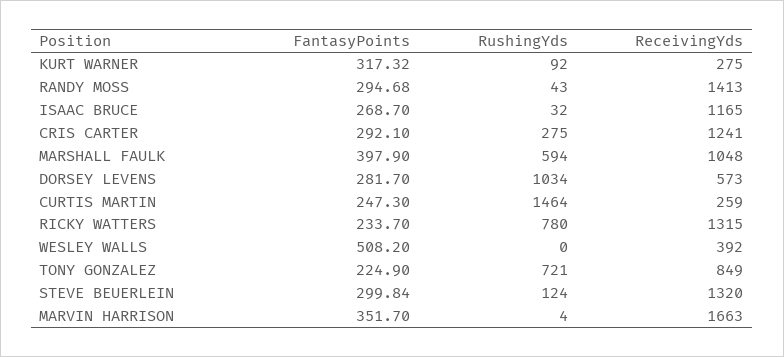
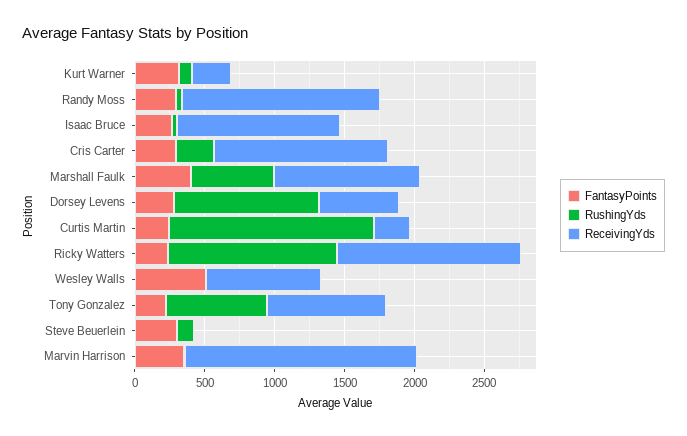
RushingYds, RICKY WATTERS: 780 -> 1200
ReceivingYds, WESLEY WALLS: 392 -> 800
ReceivingYds, STEVE BEUERLEIN: 1320 -> 0

